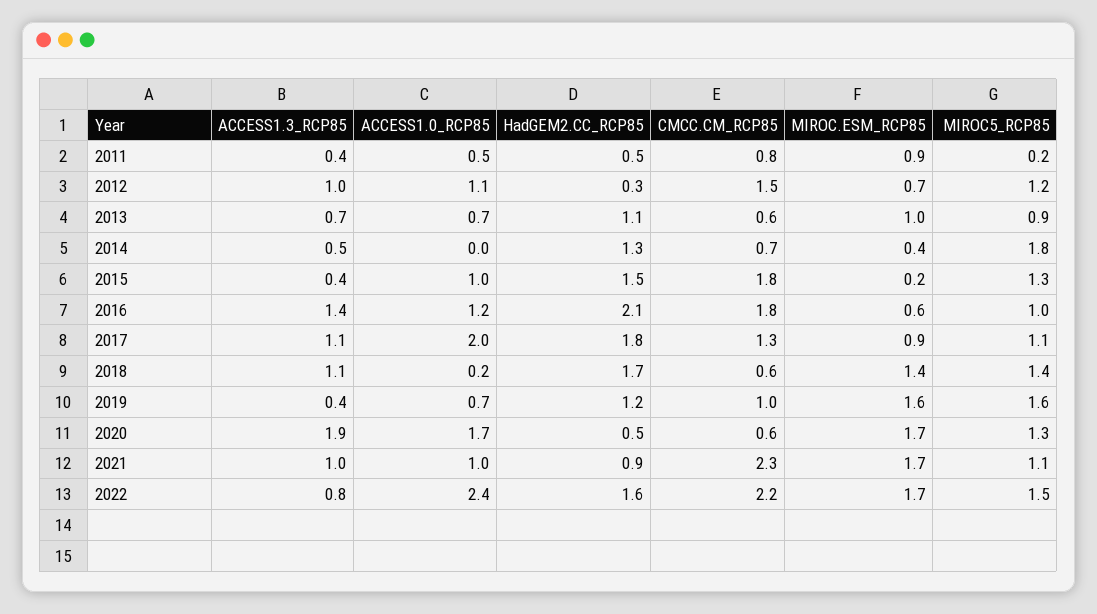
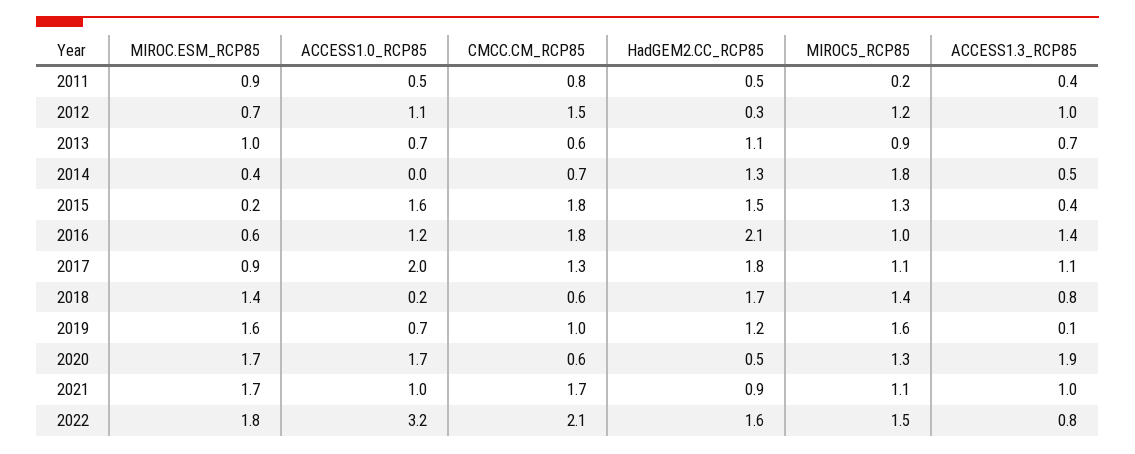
ACCESS1.0_RCP85, 2015: 1 -> 1.6
ACCESS1.3_RCP85, 2018: 1.1 -> 0.8
ACCESS1.3_RCP85, 2019: 0.4 -> 0.1
CMCC.CM_RCP85, 2021: 2.3 -> 1.7
ACCESS1.0_RCP85, 2022: 2.4 -> 3.2
CMCC.CM_RCP85, 2022: 2.2 -> 2.1
MIROC.ESM_RCP85, 2022: 1.7 -> 1.8

